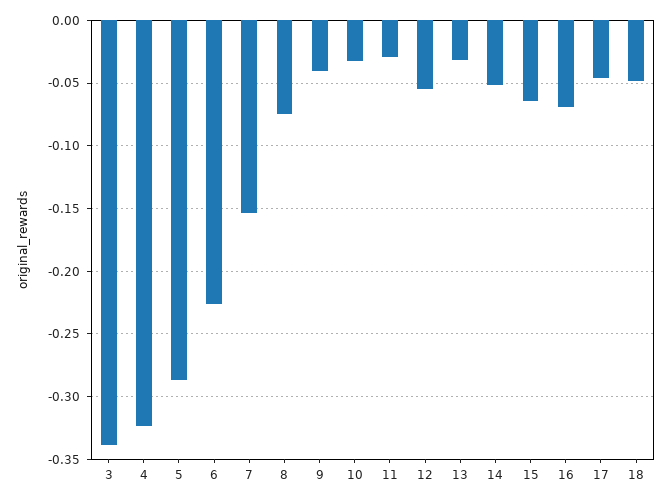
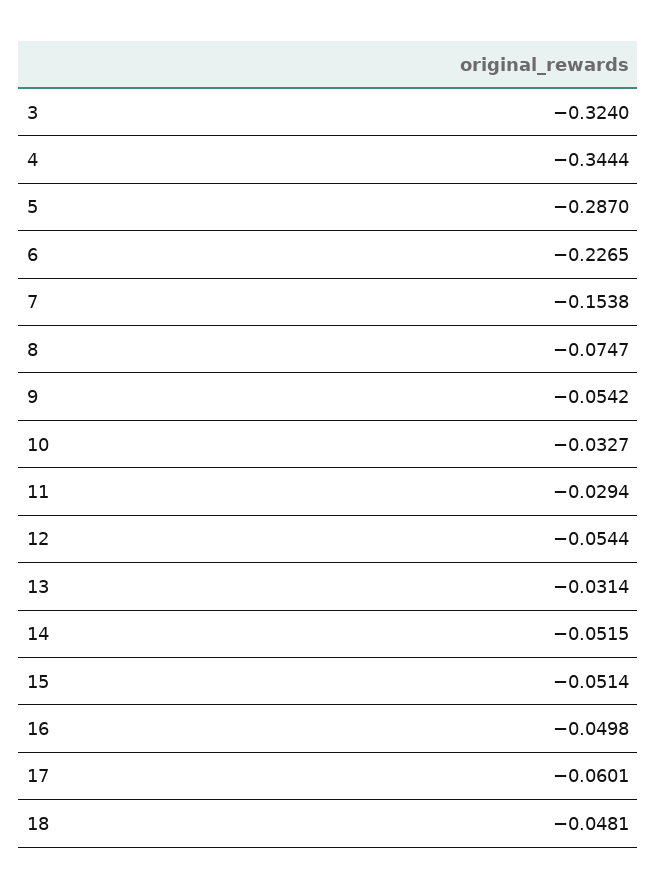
3: -0.34 -> -0.324
4: -0.325 -> -0.3444
9: -0.04 -> -0.0542
15: -0.065 -> -0.0514
16: -0.07 -> -0.0498
17: -0.045 -> -0.0601

